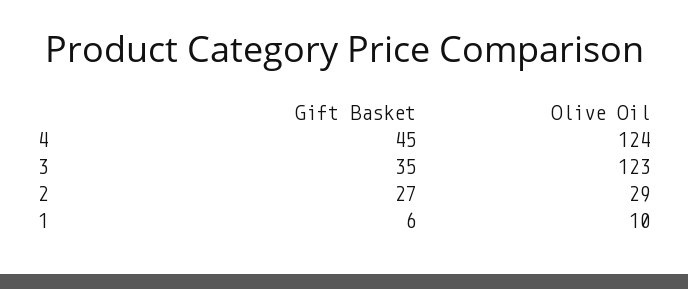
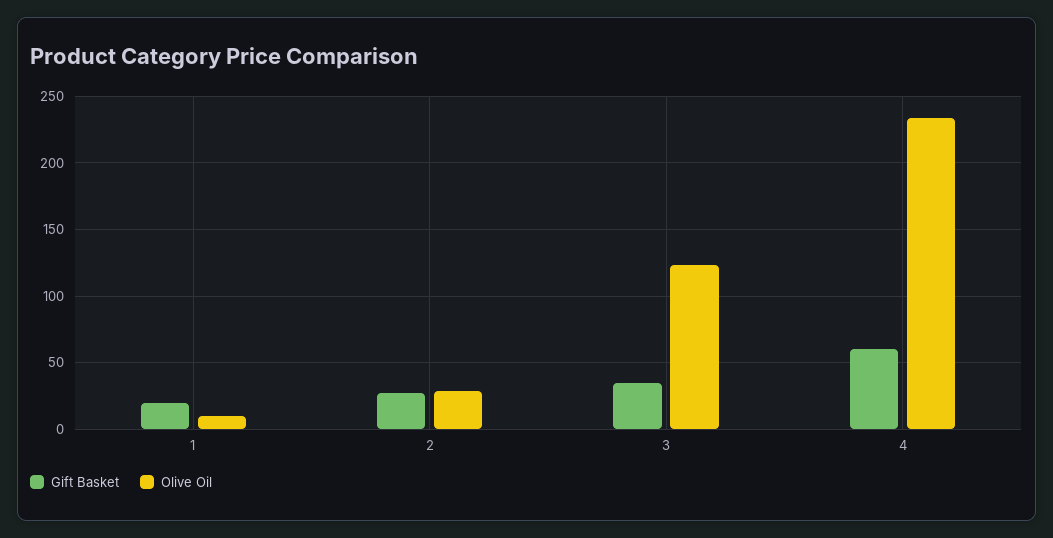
Gift Basket, 4: 45 -> 60
Olive Oil, 4: 124 -> 235
Gift Basket, 1: 6 -> 20

